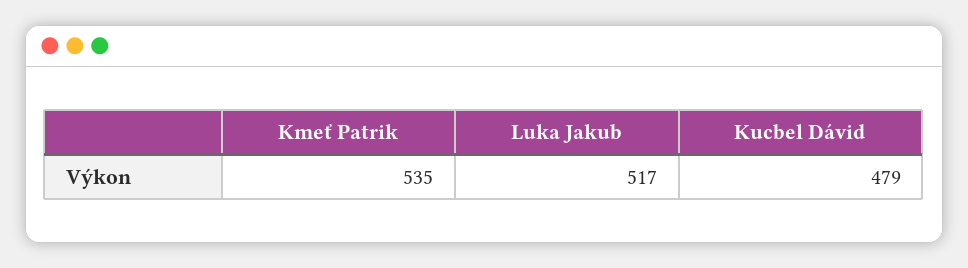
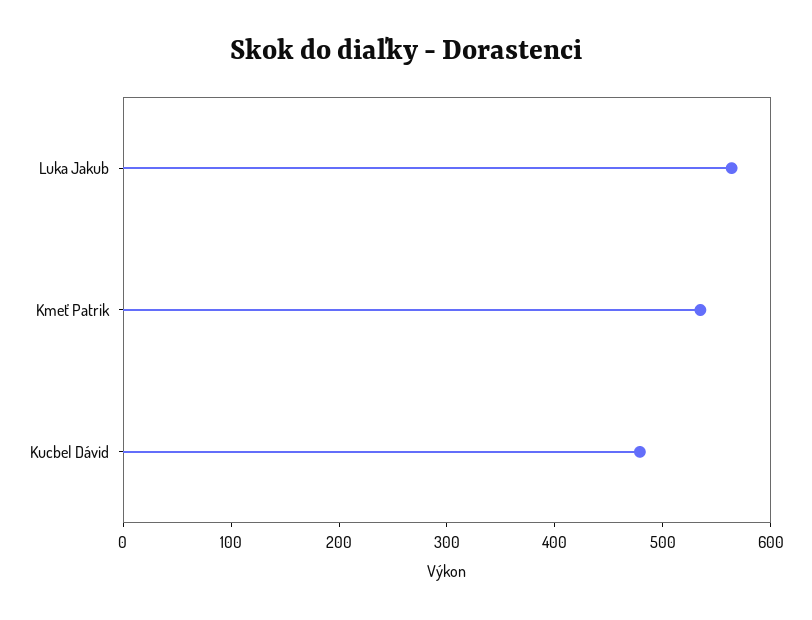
Luka Jakub: 517 -> 560

